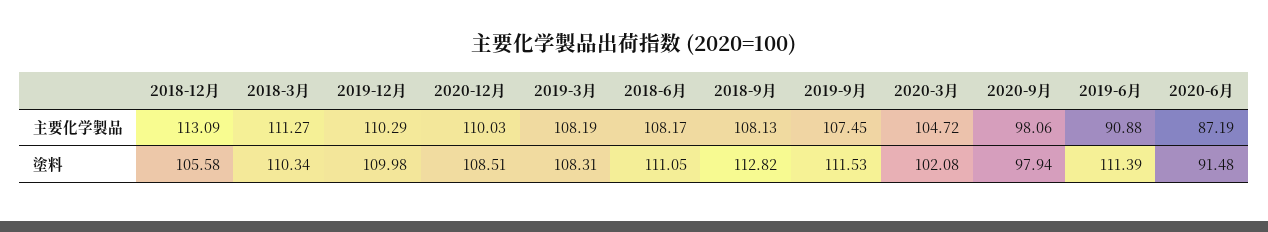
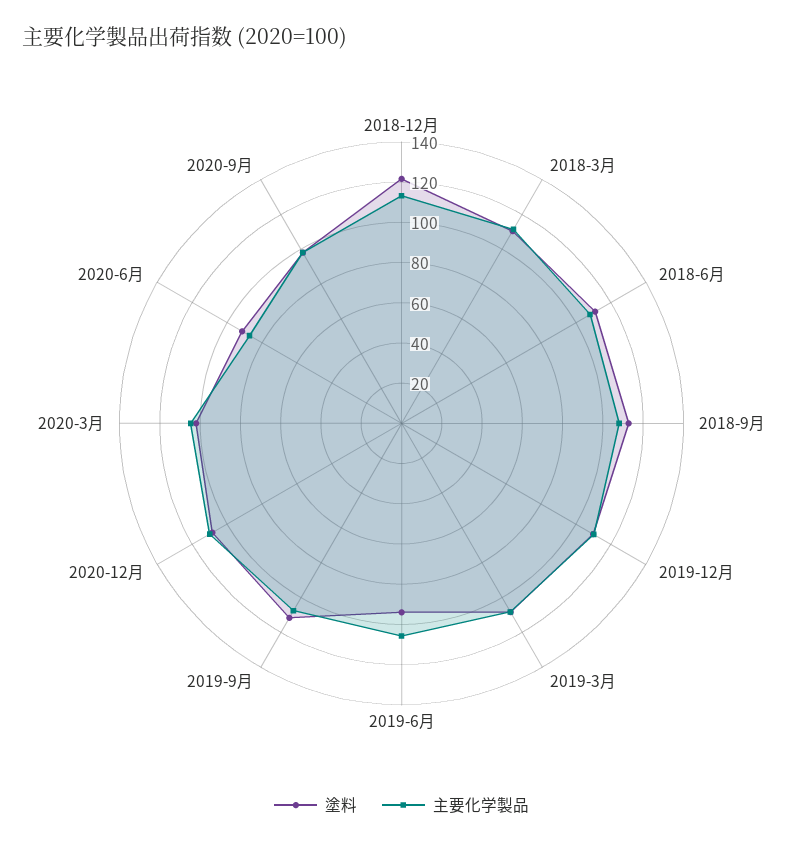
主要化学製品, 2019-6月: 90.88 -> 105
塗料, 2018-12月: 105.58 -> 120
塗料, 2019-6月: 111.39 -> 95

